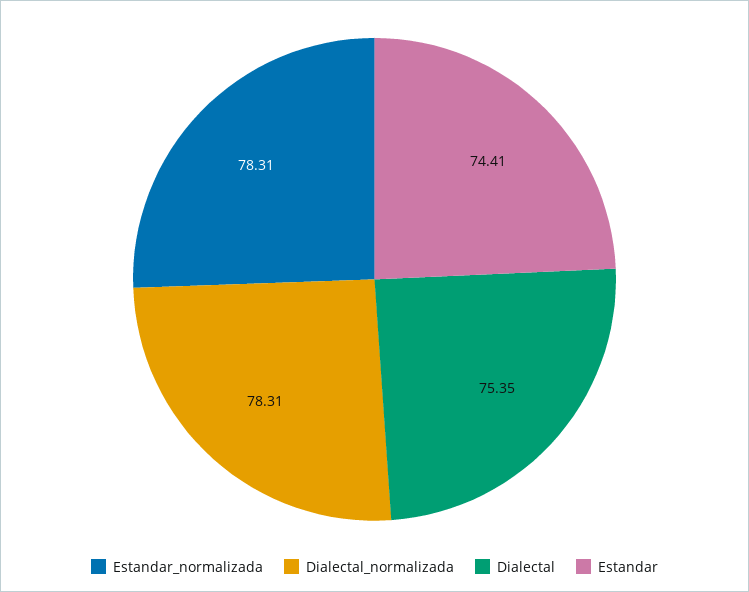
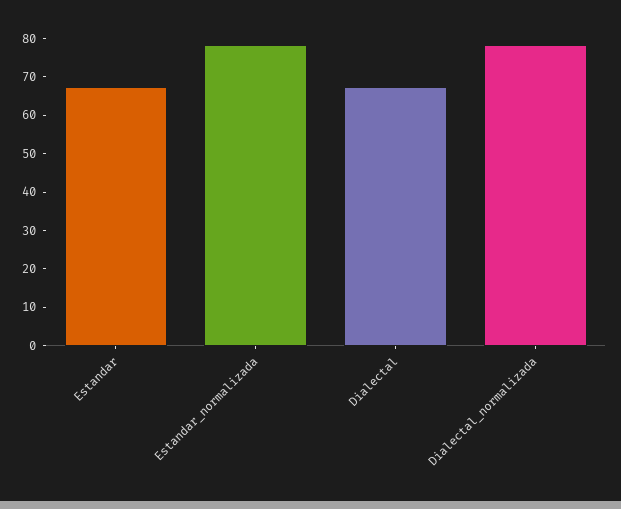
Dialectal: 75.35 -> 67.5
Estandar: 74.41 -> 67.5

